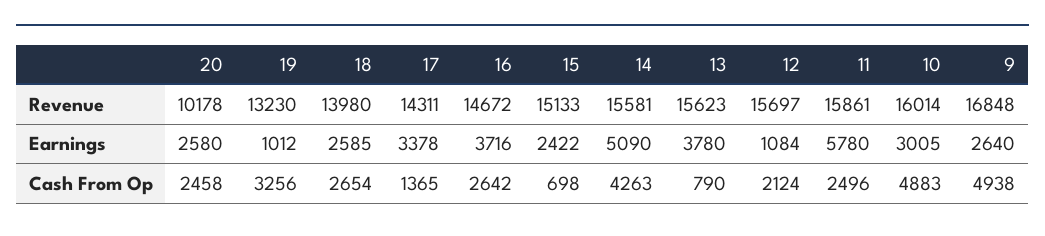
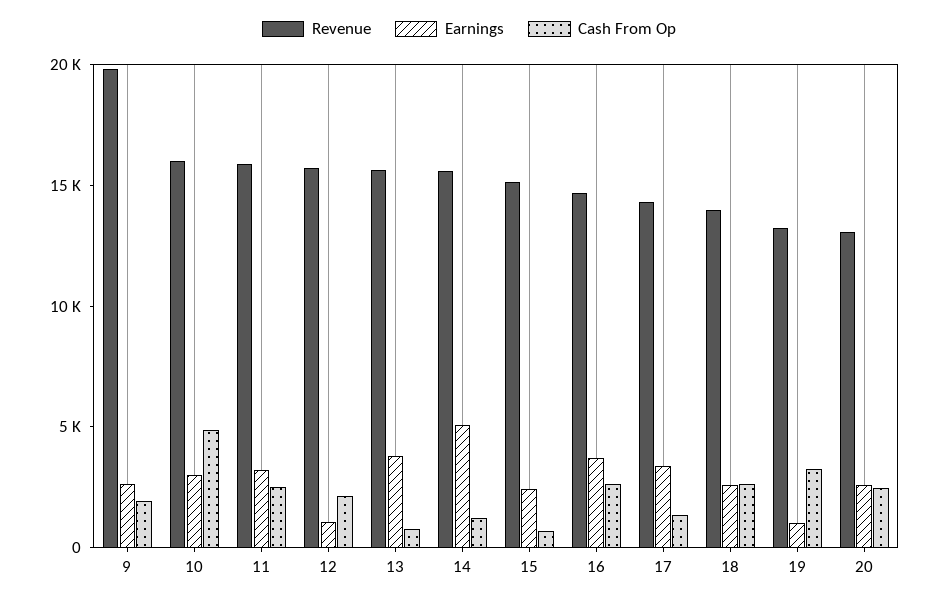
Revenue, 20: 10178 -> 13000
Revenue, 9: 16848 -> 20000
Earnings, 11: 5780 -> 3000
Cash From Op, 14: 4263 -> 1000
Cash From Op, 9: 4938 -> 2000

